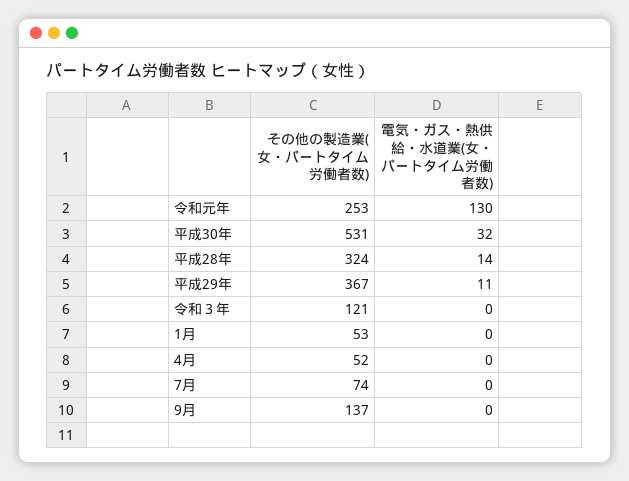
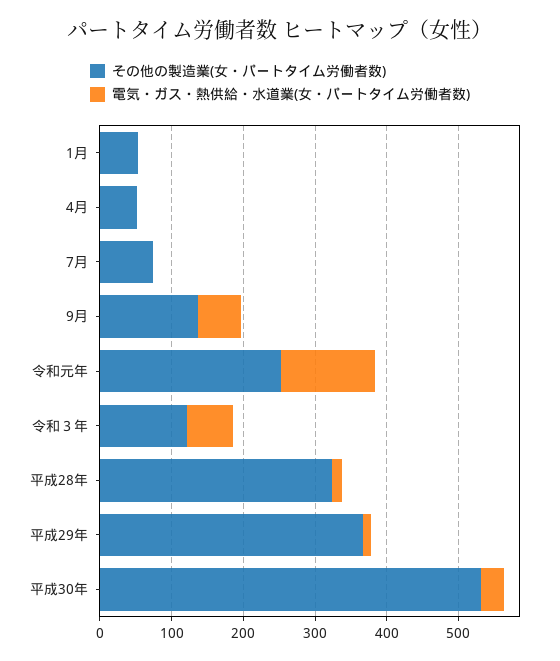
電気・ガス・熱供給・水道業(女・パートタイム労働者数), 令和３年: 0 -> 60
電気・ガス・熱供給・水道業(女・パートタイム労働者数), 9月: 0 -> 60

